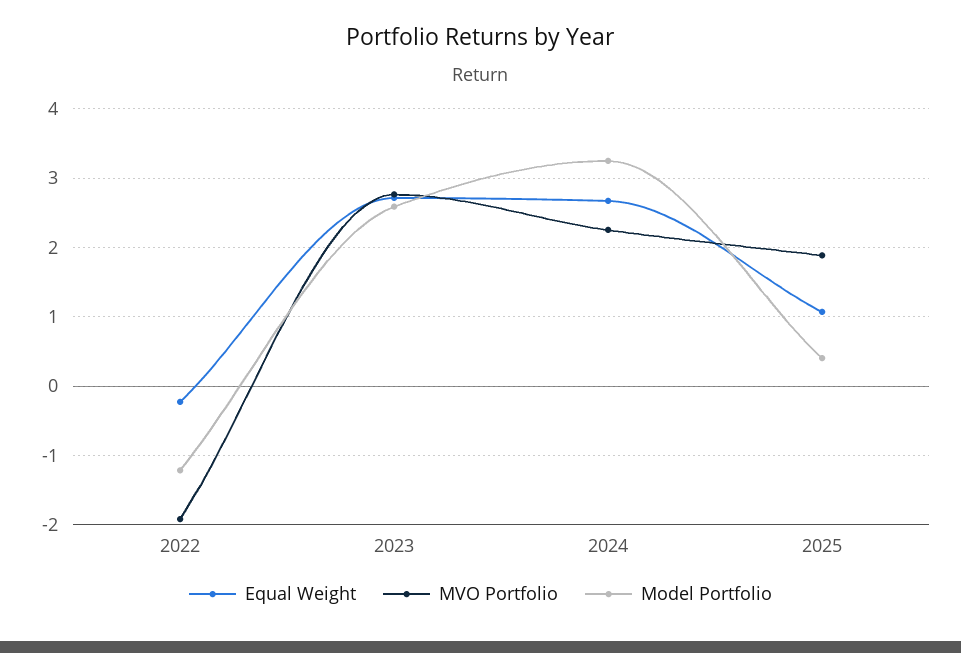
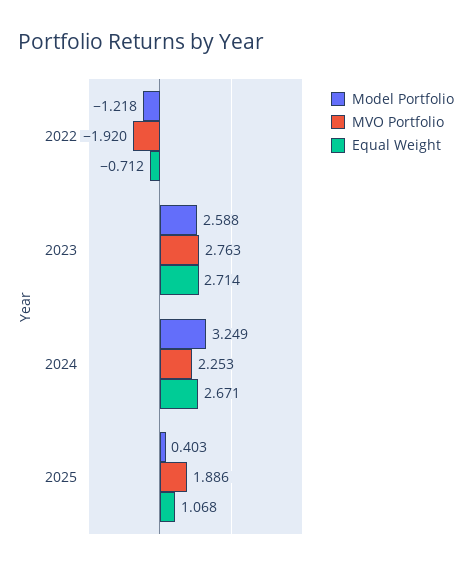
Equal Weight, 2022: -0.2 -> -0.712

